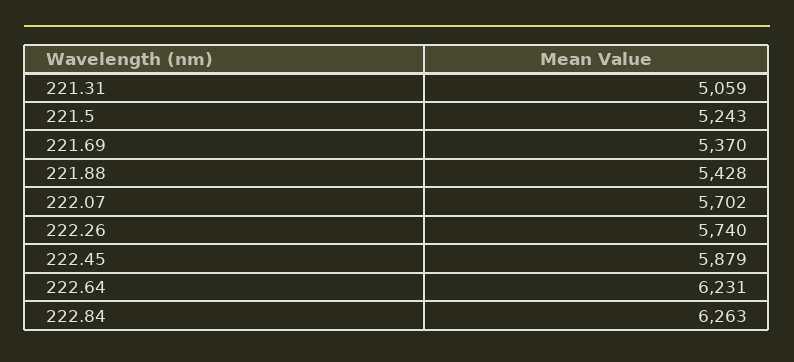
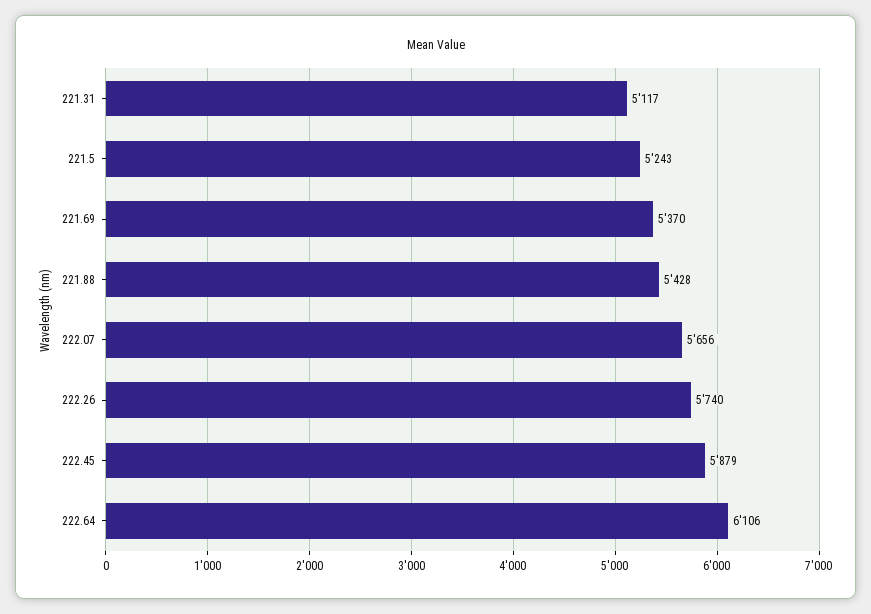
221.31: 5059 -> 5117
222.07: 5702 -> 5656
222.64: 6231 -> 6106
222.84: 6263 -> none

